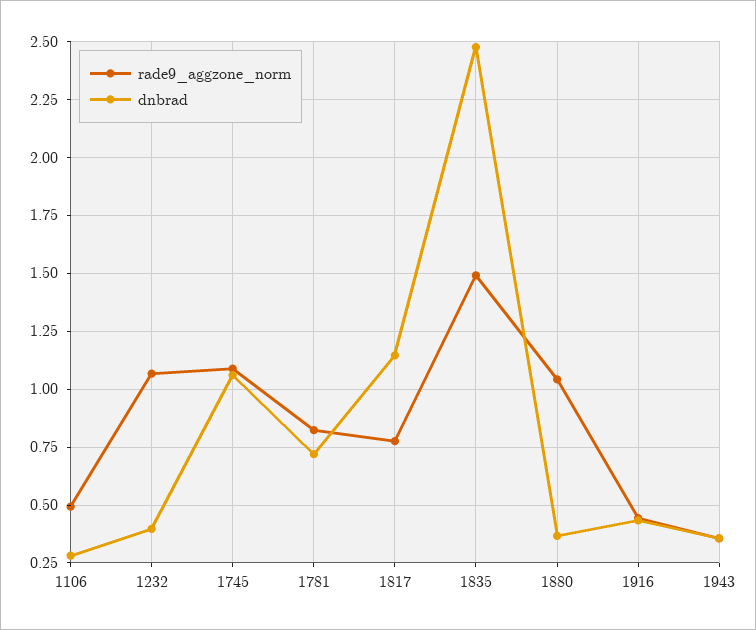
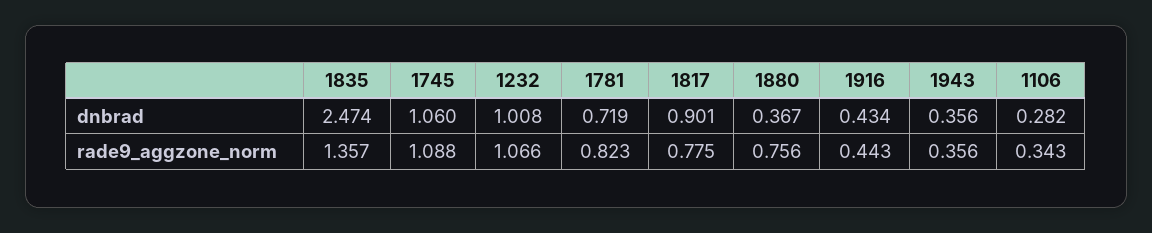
rade9_aggzone_norm, 1106: 0.5 -> 0.343
dnbrad, 1232: 0.4 -> 1.008
dnbrad, 1817: 1.15 -> 0.901
rade9_aggzone_norm, 1835: 1.5 -> 1.357
rade9_aggzone_norm, 1880: 1.05 -> 0.756

